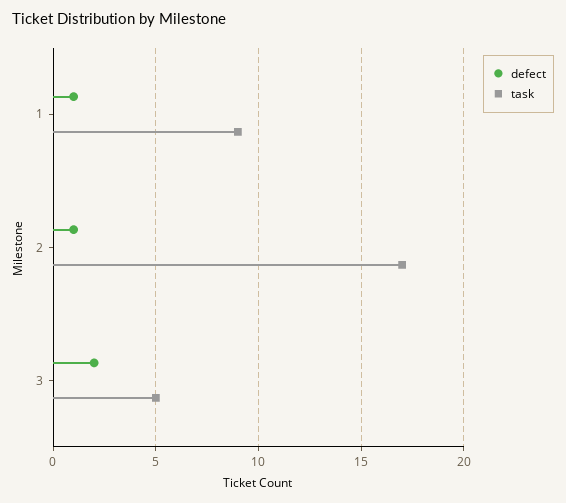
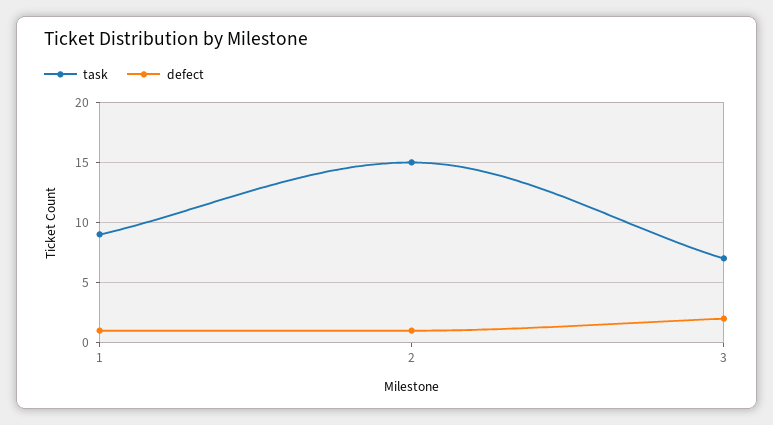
task, 2: 17 -> 15
task, 3: 5 -> 7

